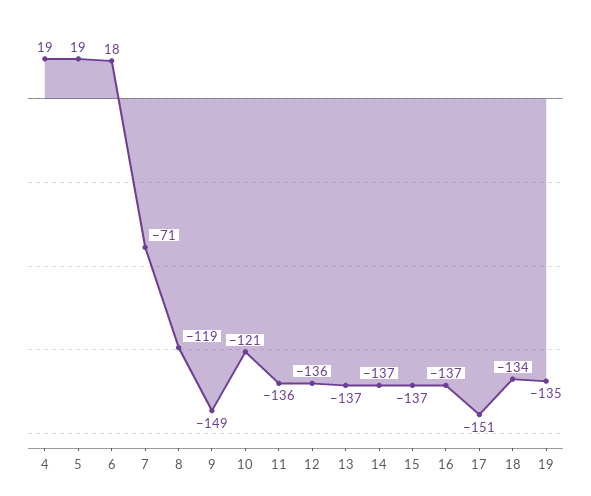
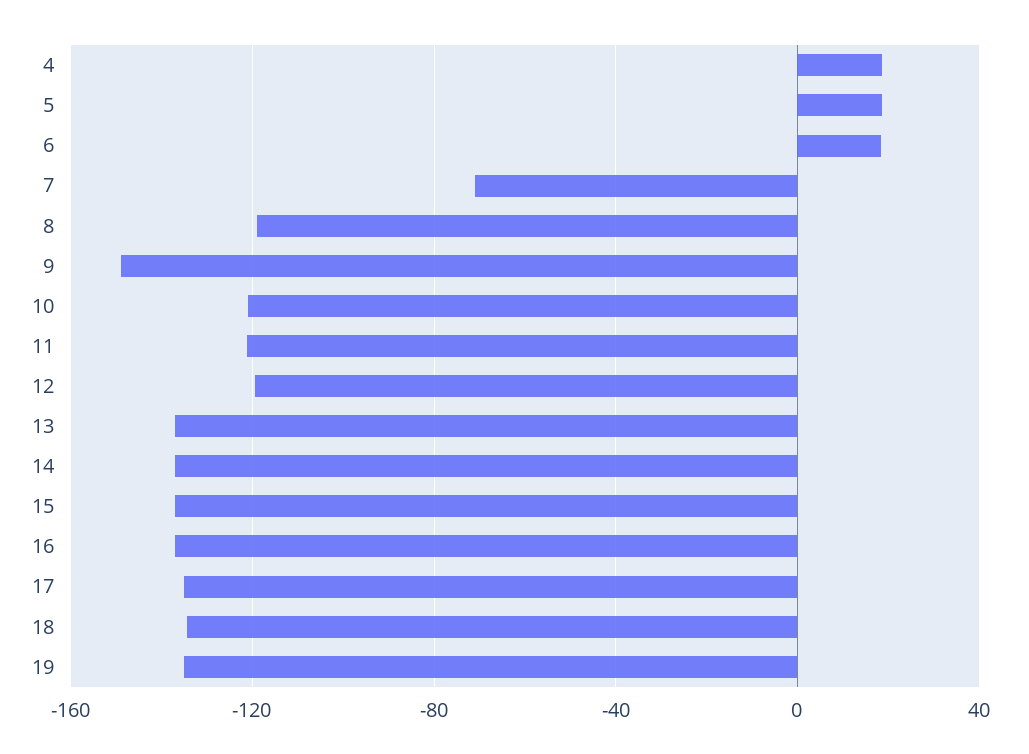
11: -136 -> -120
12: -136 -> -120
17: -151 -> -135

